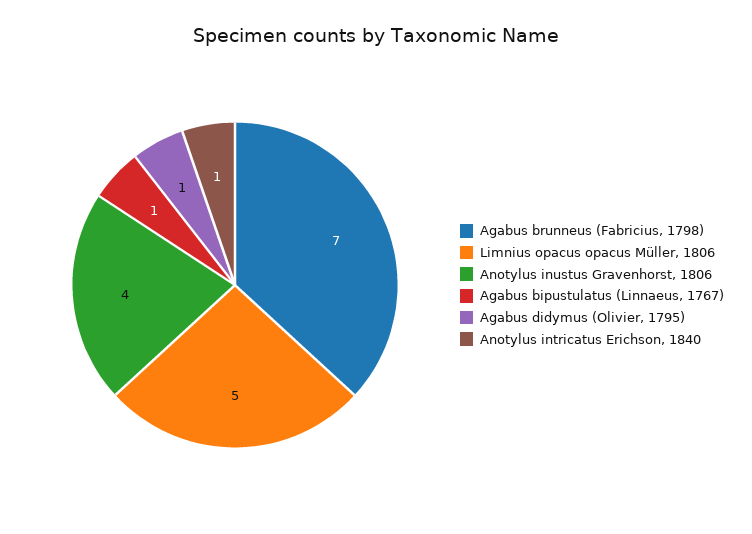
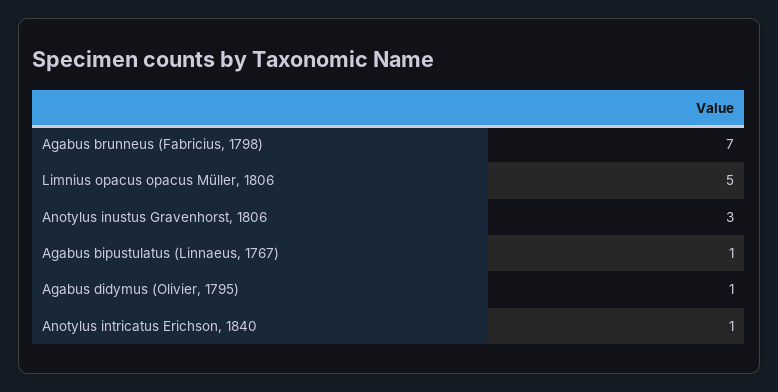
Anotylus inustus Gravenhorst, 1806: 4 -> 3

